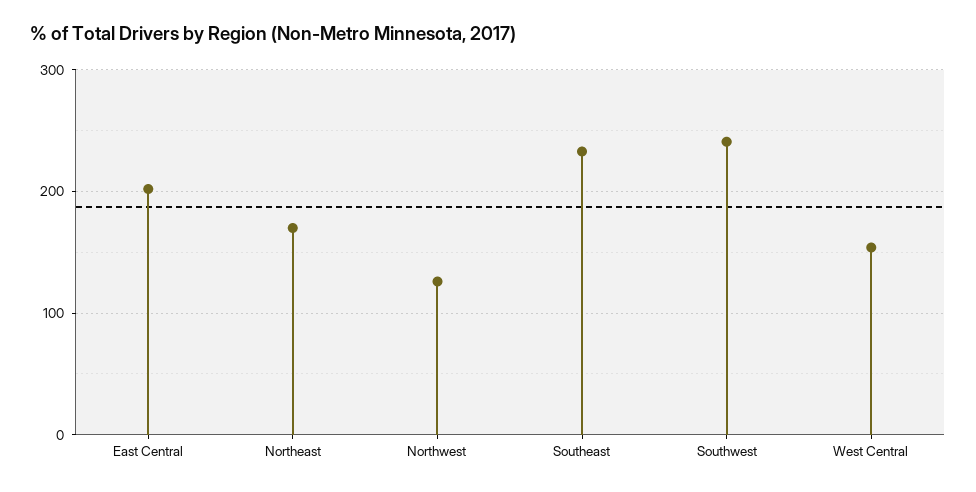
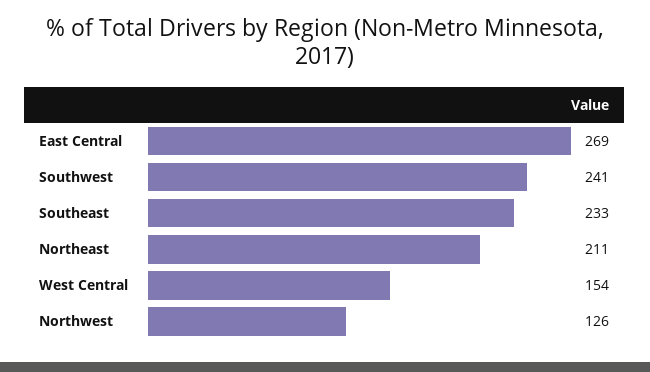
East Central: 200 -> 269
Northeast: 170 -> 211

